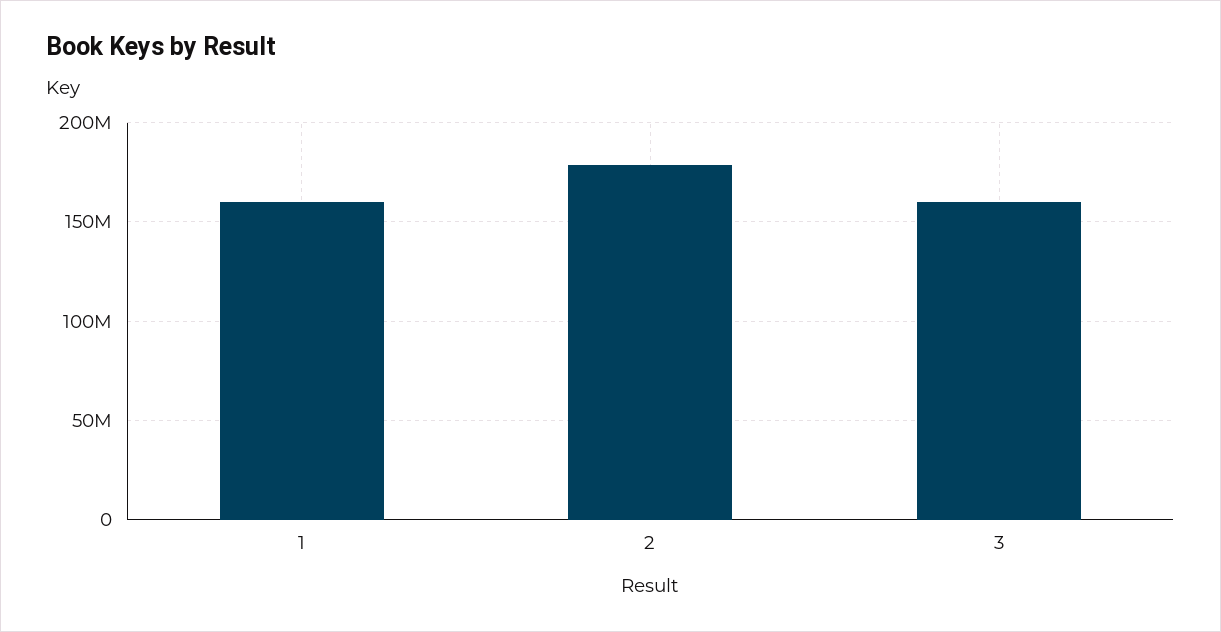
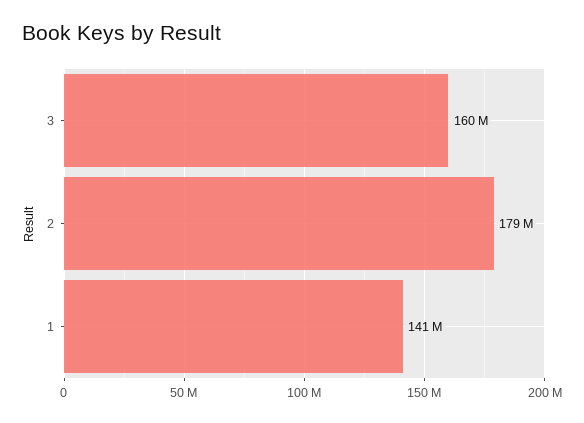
1: 160000000 -> 141000000

